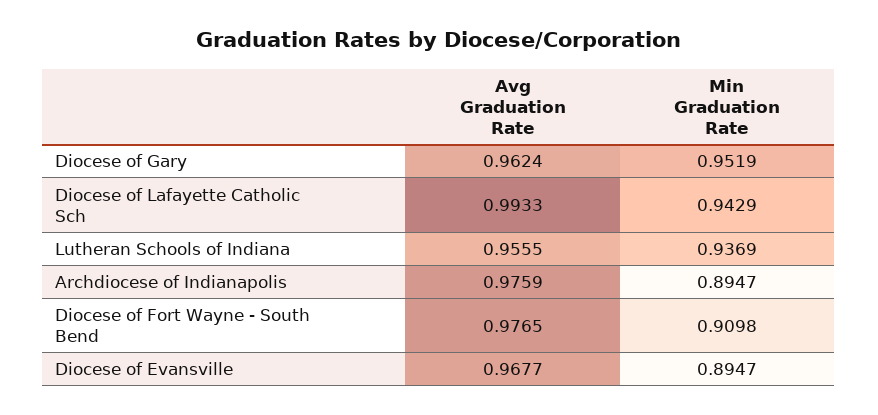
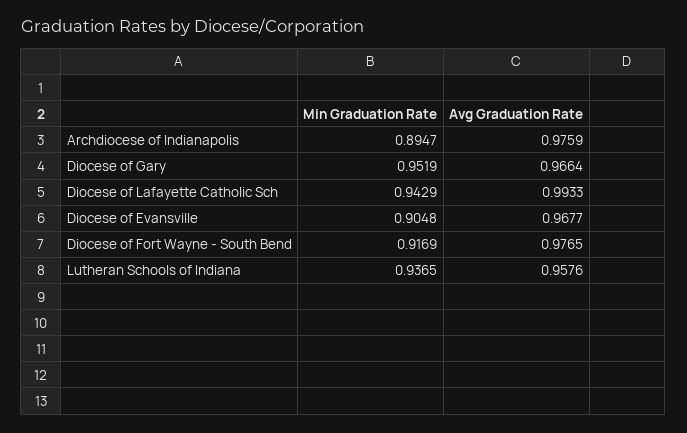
Avg Graduation Rate, Diocese of Gary: 0.9624 -> 0.9664
Avg Graduation Rate, Lutheran Schools of Indiana: 0.9555 -> 0.9576
Min Graduation Rate, Lutheran Schools of Indiana: 0.9369 -> 0.9365
Min Graduation Rate, Diocese of Fort Wayne - South Bend: 0.9098 -> 0.9169
Min Graduation Rate, Diocese of Evansville: 0.8947 -> 0.9048

